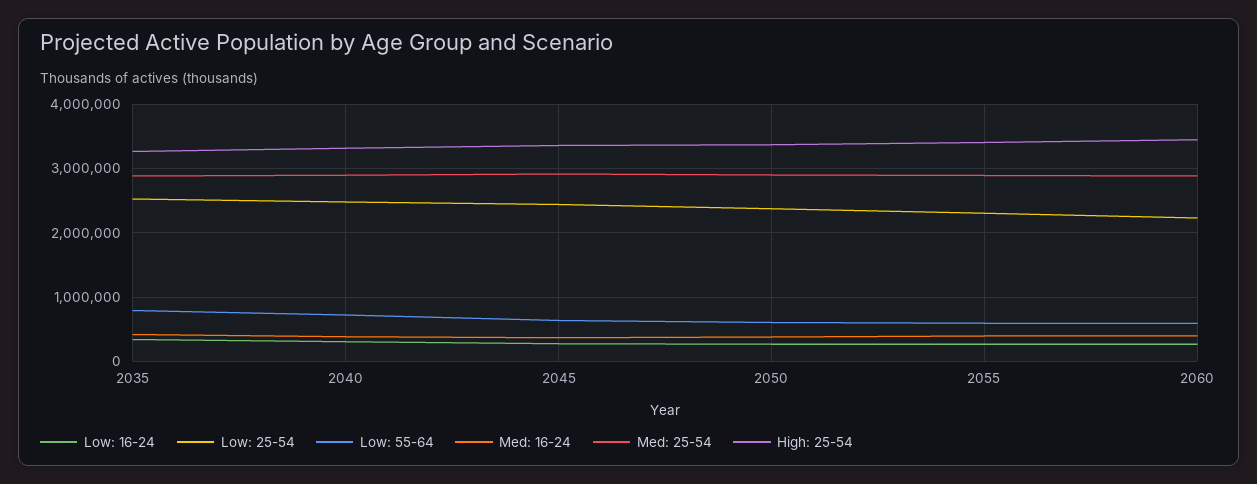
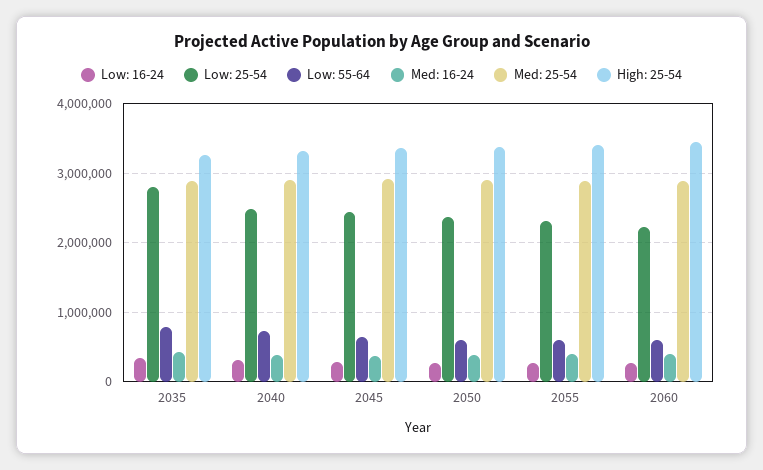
Low: 25-54, 2035: 2500000 -> 2800000

